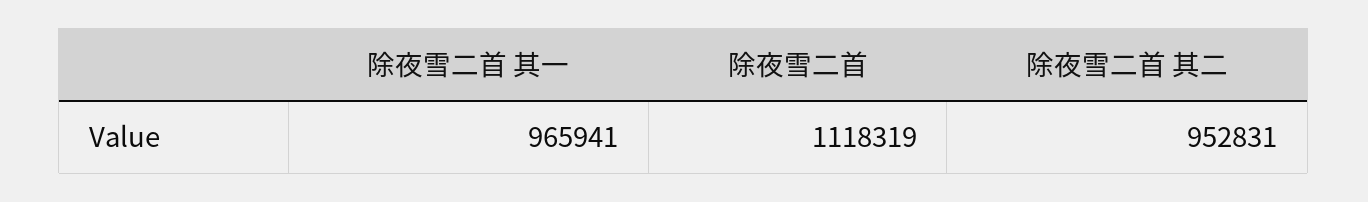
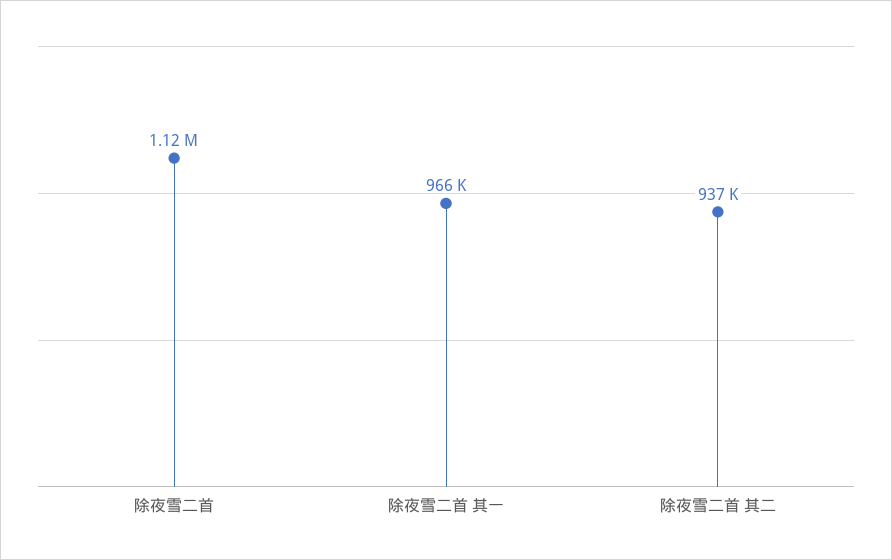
除夜雪二首 其二: 952831 -> 937000

